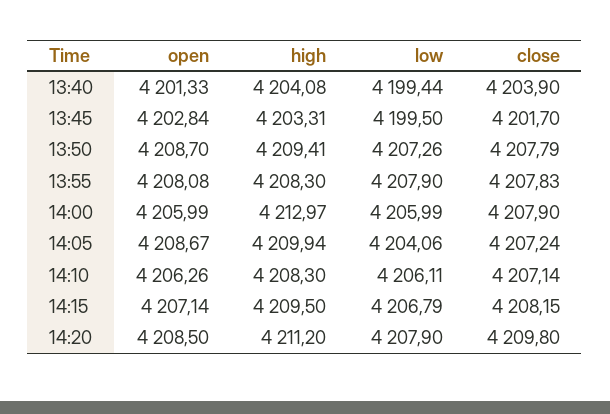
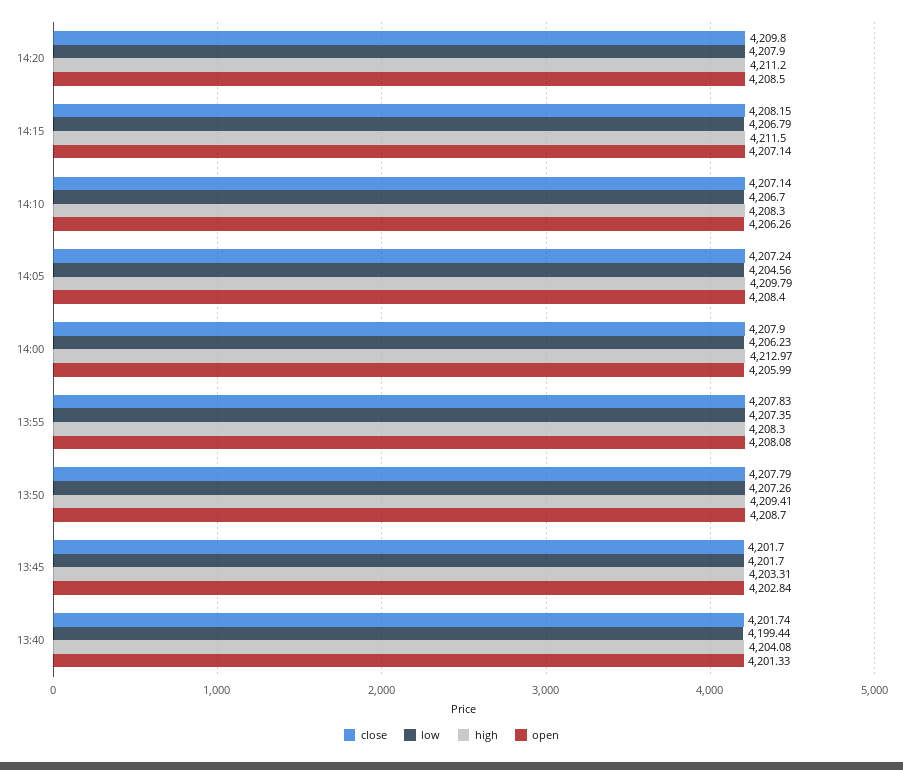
close, 13:40: 4203.9 -> 4201.74
low, 13:45: 4199.5 -> 4201.7
low, 13:55: 4207.9 -> 4207.35
low, 14:00: 4205.99 -> 4206.23
open, 14:05: 4208.67 -> 4208.4
high, 14:05: 4209.94 -> 4209.79
low, 14:05: 4204.06 -> 4204.56
low, 14:10: 4206.11 -> 4206.7
high, 14:15: 4209.5 -> 4211.5

